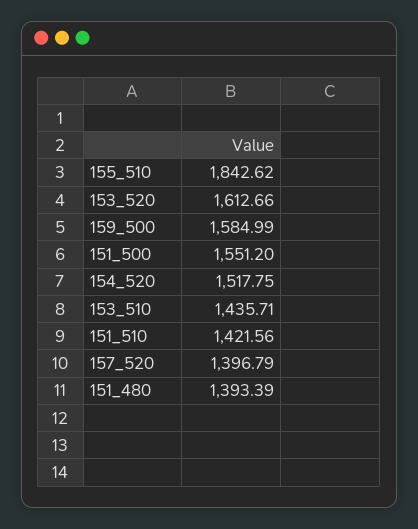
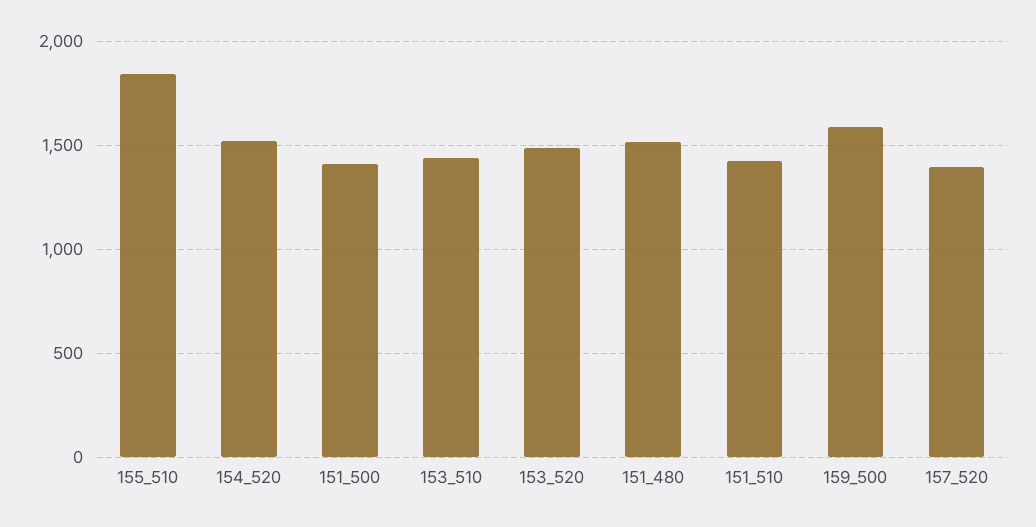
153_520: 1612.66 -> 1500
151_500: 1551.2 -> 1400
151_480: 1393.39 -> 1500

